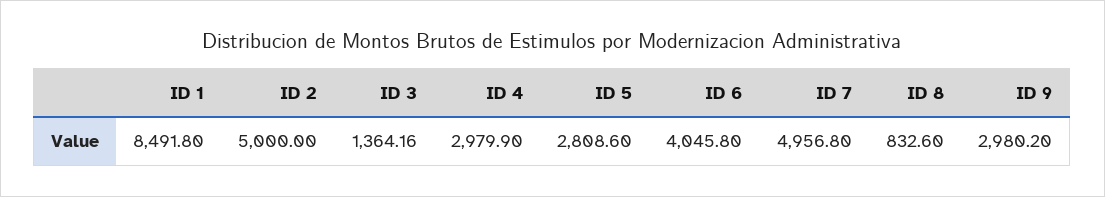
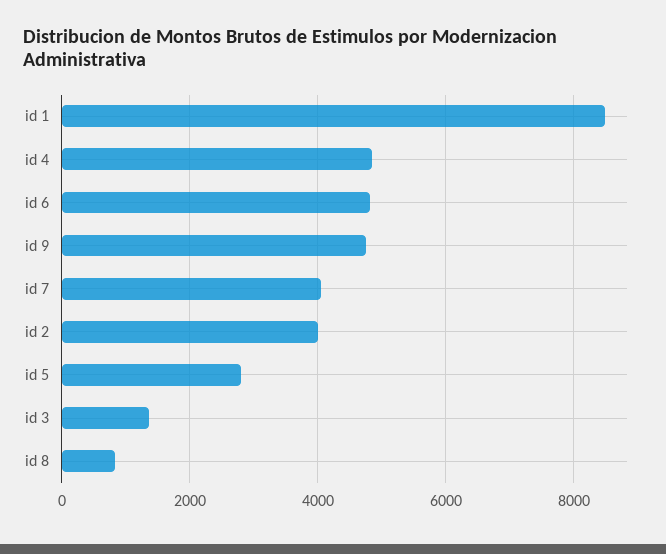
ID 2: 5000 -> 4000
ID 4: 2979.9 -> 4800
ID 6: 4045.8 -> 4800
ID 7: 4956.8 -> 4000
ID 9: 2980.2 -> 4800

